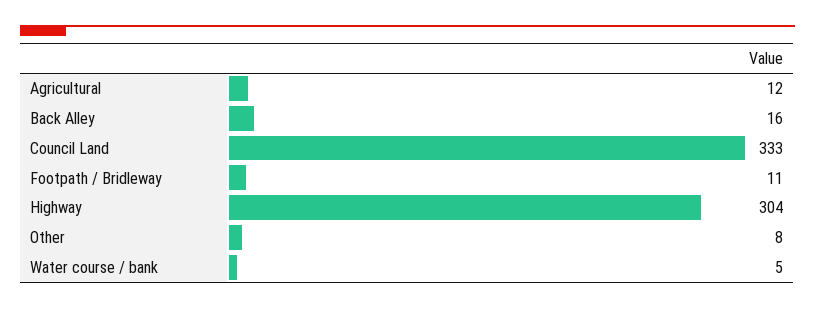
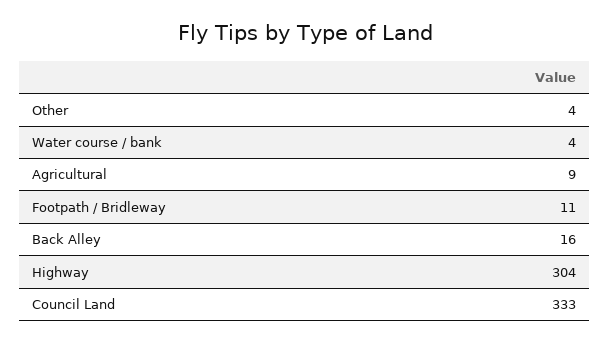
Agricultural: 12 -> 9
Other: 8 -> 4
Water course / bank: 5 -> 4

